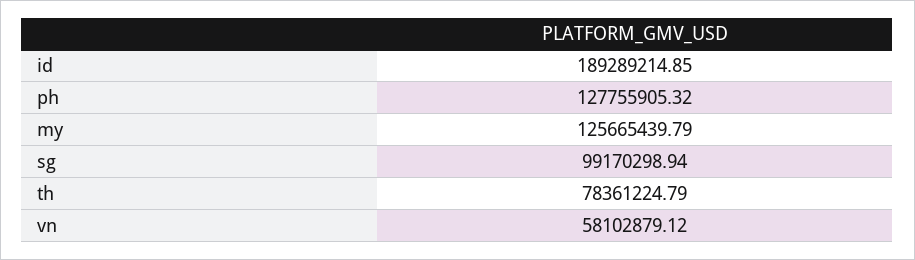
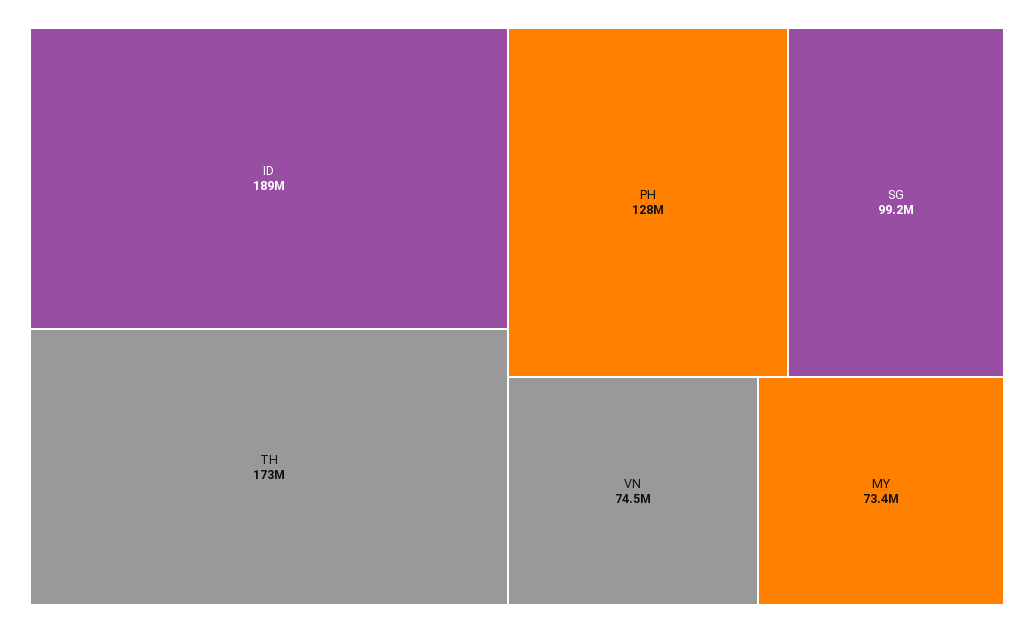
my: 125665439.79 -> 73400000
th: 78361224.79 -> 173000000
vn: 58102879.12 -> 74500000

